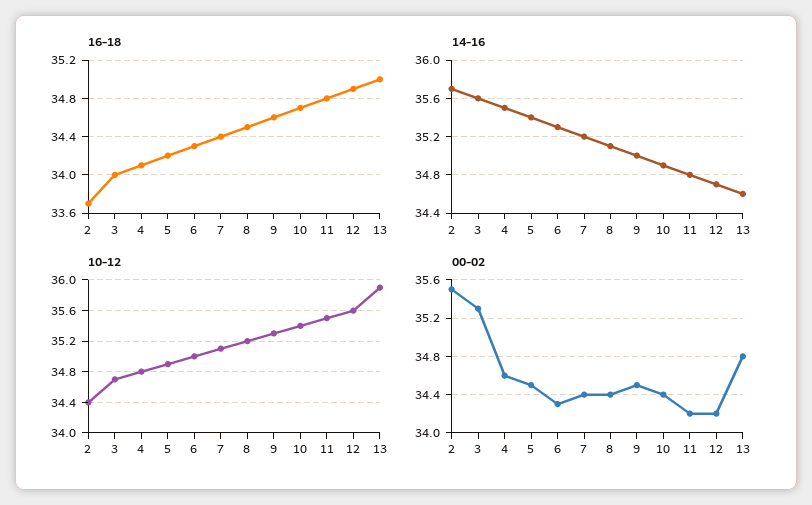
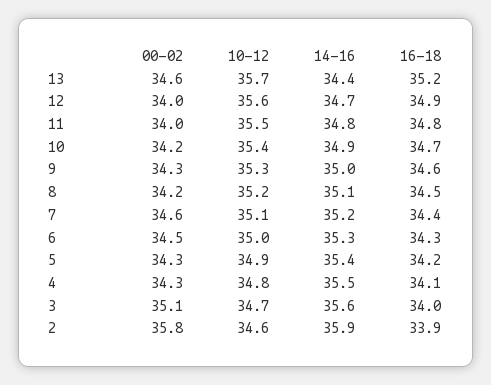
16-18, 2: 33.7 -> 33.9
16-18, 13: 35 -> 35.2
14-16, 2: 35.7 -> 35.9
14-16, 13: 34.6 -> 34.4
10-12, 2: 34.4 -> 34.6
10-12, 13: 35.9 -> 35.7
00-02, 2: 35.5 -> 35.8
00-02, 3: 35.3 -> 35.1
00-02, 4: 34.6 -> 34.3
00-02, 5: 34.5 -> 34.3
00-02, 6: 34.3 -> 34.5
00-02, 7: 34.4 -> 34.6
00-02, 8: 34.4 -> 34.2
00-02, 9: 34.5 -> 34.3
00-02, 10: 34.4 -> 34.2
00-02, 11: 34.2 -> 34
00-02, 12: 34.2 -> 34
00-02, 13: 34.8 -> 34.6

